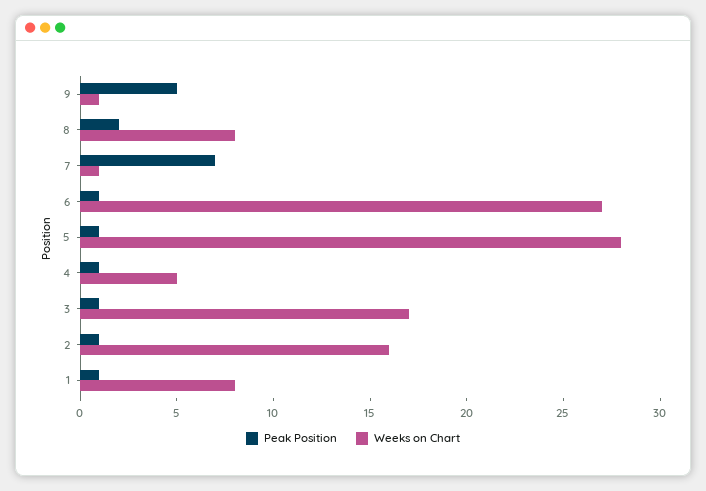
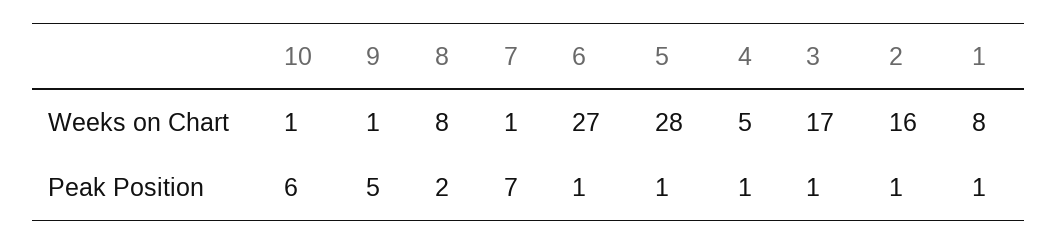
Weeks on Chart, 10: none -> 1
Peak Position, 10: none -> 6

